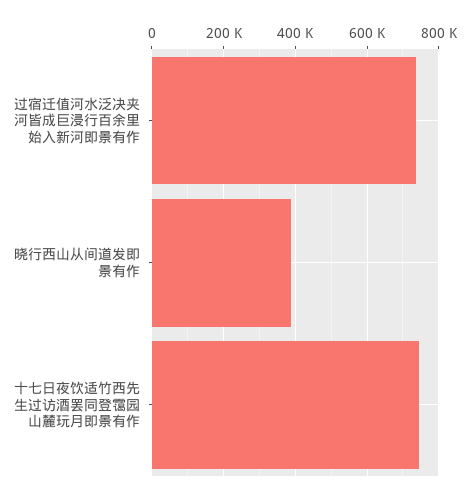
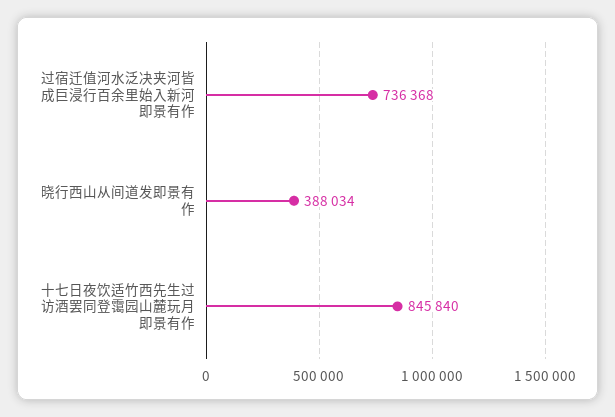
十七日夜饮适竹西先生过访酒罢同登霭园山麓玩月即景有作: 740000 -> 845840

